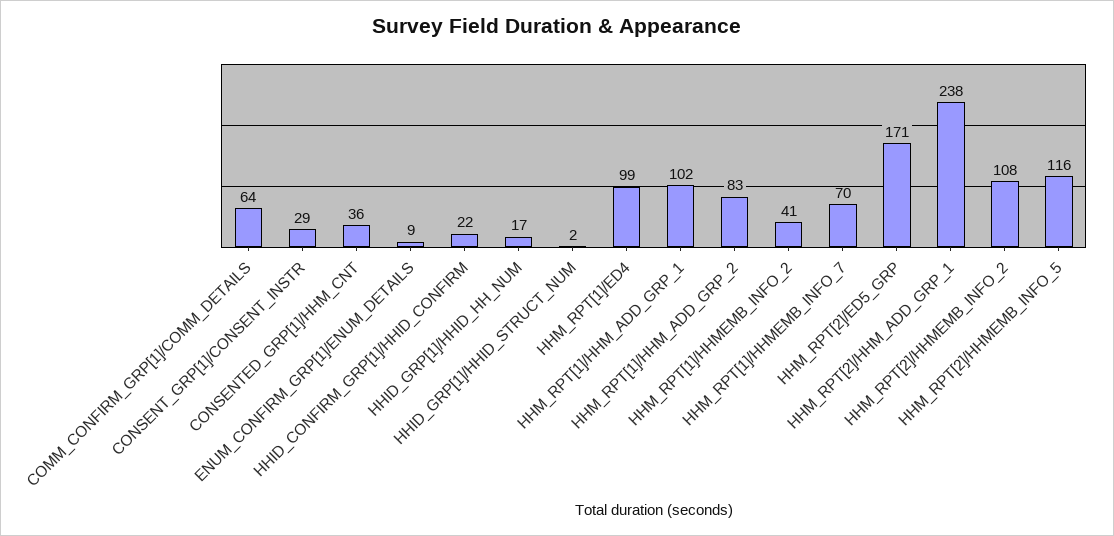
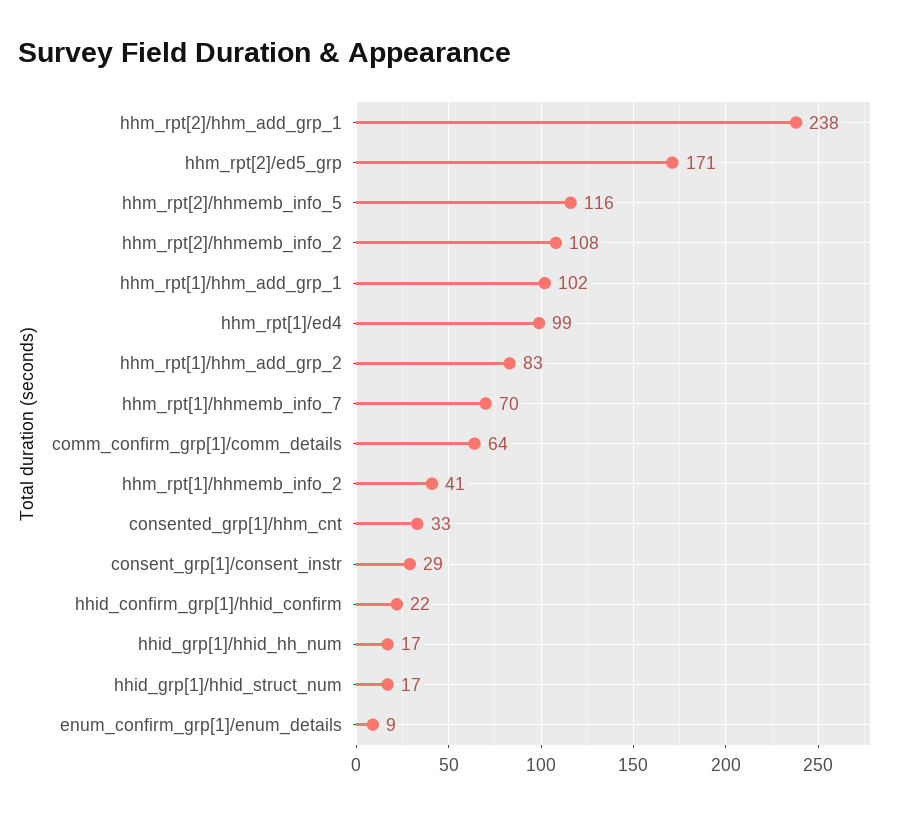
CONSENTED_GRP[1]/HHM_CNT: 36 -> 33
HHID_GRP[1]/HHID_STRUCT_NUM: 2 -> 17

